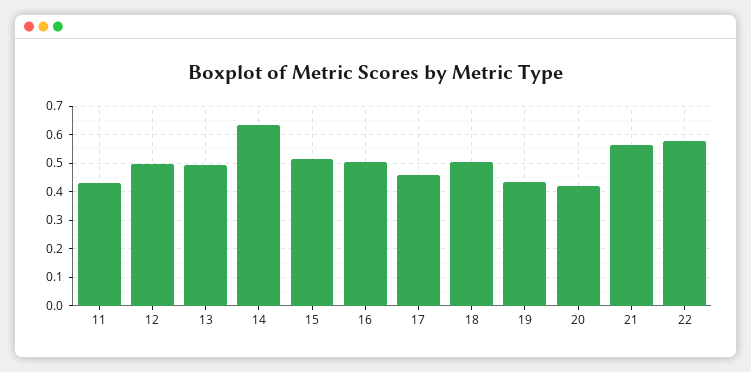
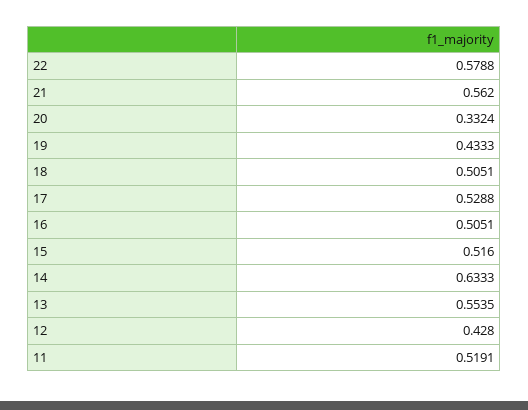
11: 0.425 -> 0.5191
12: 0.5 -> 0.428
13: 0.5 -> 0.5535
17: 0.45 -> 0.5288
20: 0.425 -> 0.3324

